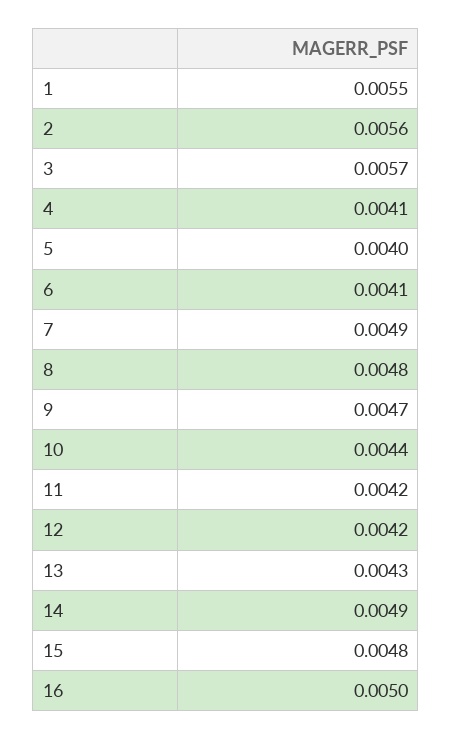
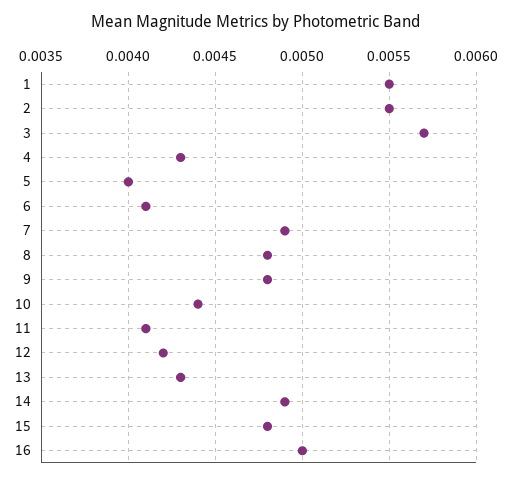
2: 0.0056 -> 0.0055
4: 0.0041 -> 0.0043
9: 0.0047 -> 0.0048
11: 0.0042 -> 0.0041

